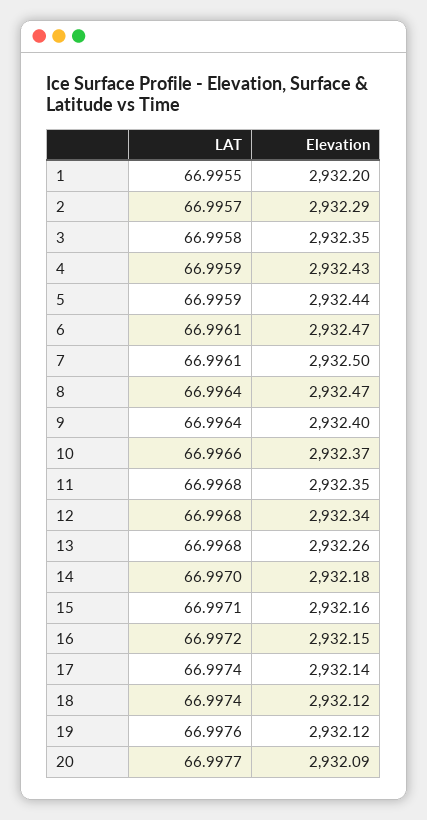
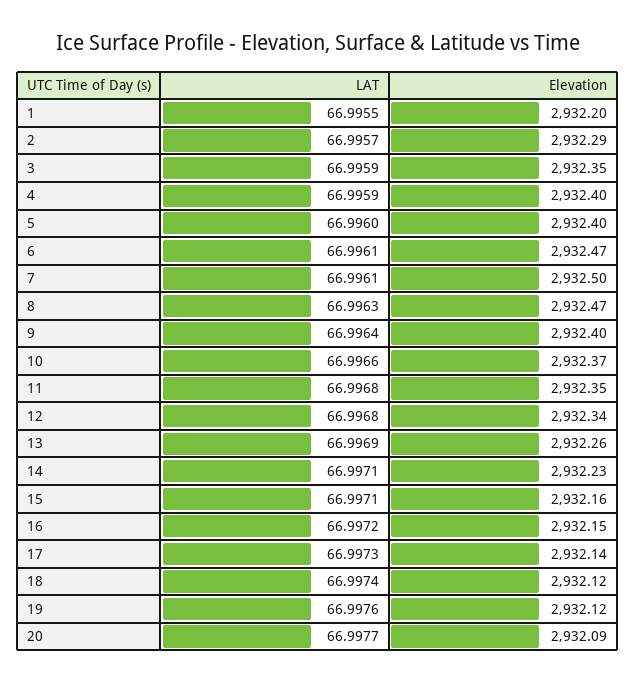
LAT, 3: 66.9958 -> 66.9959
Elevation, 4: 2932.43 -> 2932.4
LAT, 5: 66.9959 -> 66.996
Elevation, 5: 2932.44 -> 2932.4
LAT, 8: 66.9964 -> 66.9963
LAT, 13: 66.9968 -> 66.9969
LAT, 14: 66.997 -> 66.9971
Elevation, 14: 2932.18 -> 2932.23
LAT, 17: 66.9974 -> 66.9973

